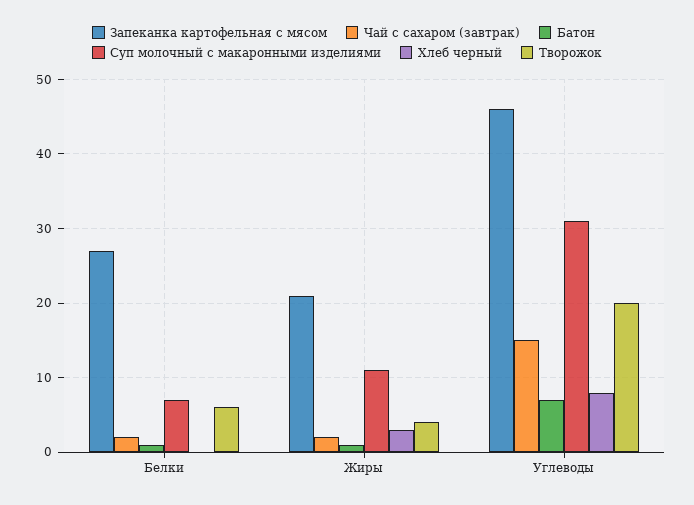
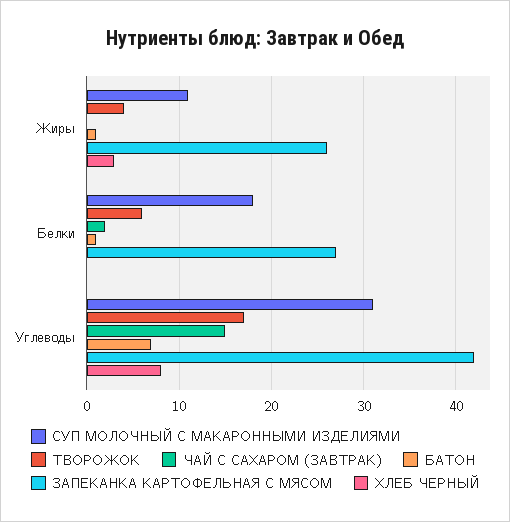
Суп молочный с макаронными изделиями, Белки: 7 -> 18
Запеканка картофельная с мясом, Жиры: 21 -> 26
Чай с сахаром (завтрак), Жиры: 2 -> 0
Запеканка картофельная с мясом, Углеводы: 46 -> 42
Творожок, Углеводы: 20 -> 17

